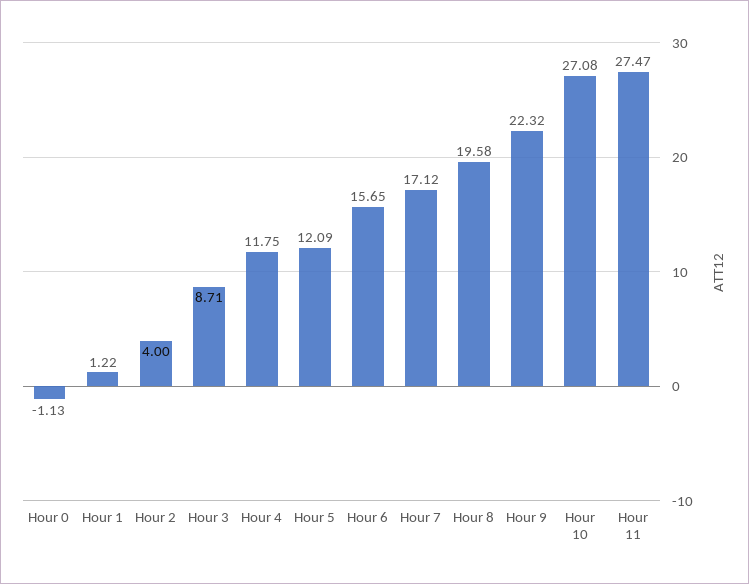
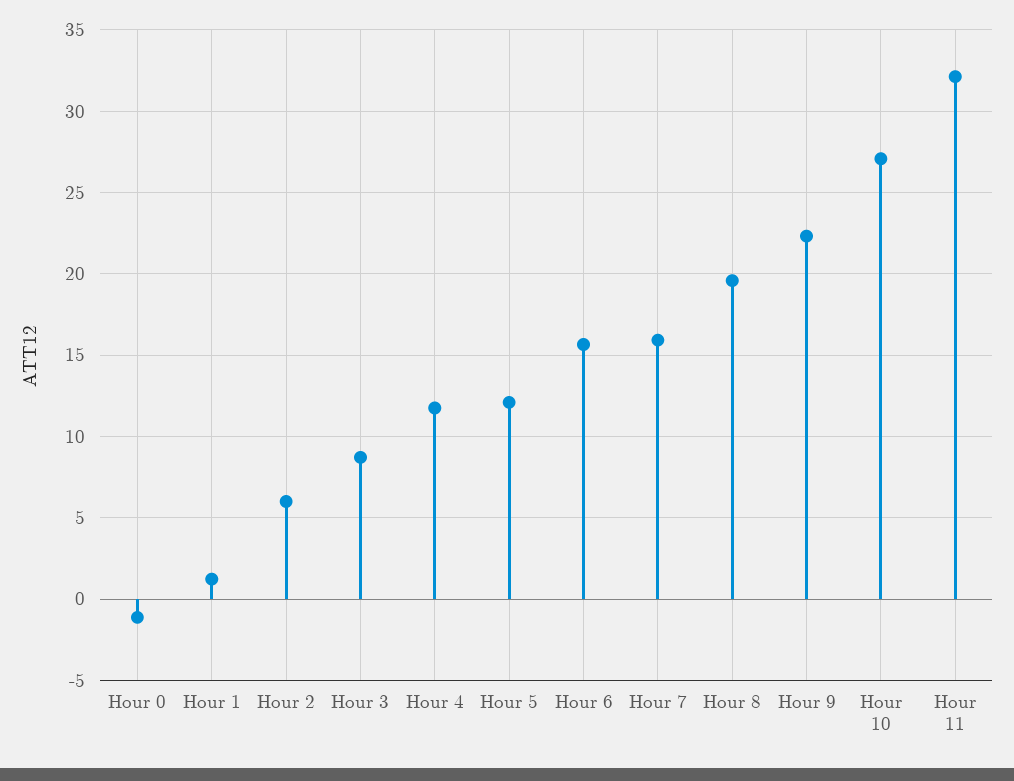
Hour 2: 4 -> 6
Hour 7: 17.12 -> 16
Hour 11: 27.47 -> 32

